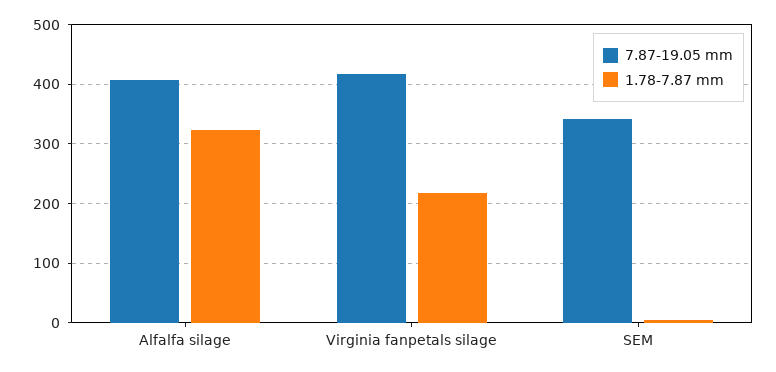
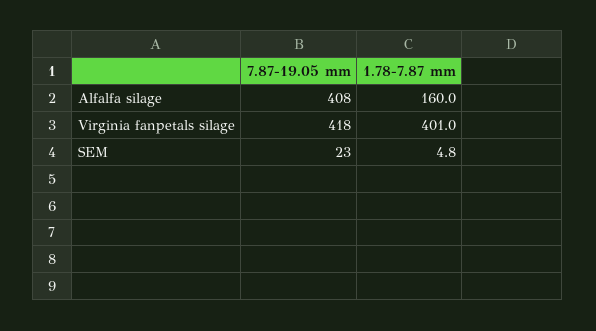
1.78-7.87 mm, Alfalfa silage: 320 -> 160
1.78-7.87 mm, Virginia fanpetals silage: 220 -> 401
7.87-19.05 mm, SEM: 340 -> 23

